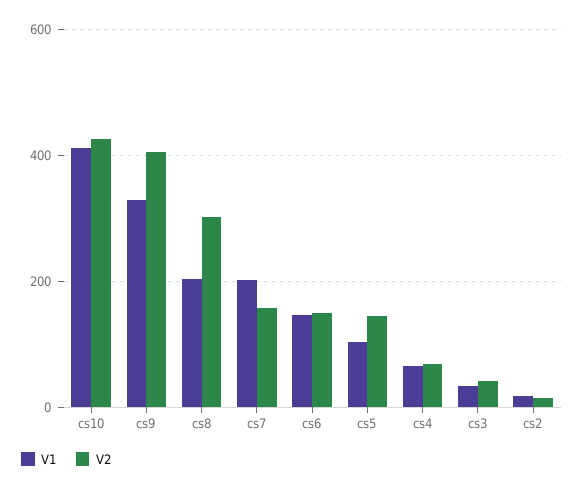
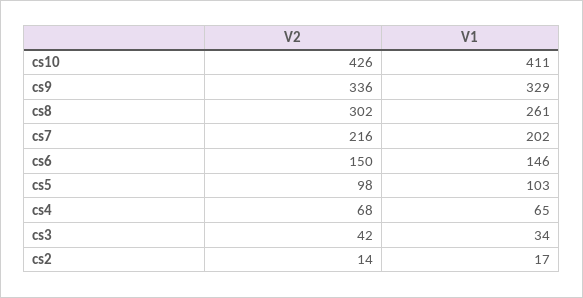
V2, cs9: 400 -> 336
V1, cs8: 200 -> 261
V2, cs7: 160 -> 216
V2, cs5: 140 -> 98

